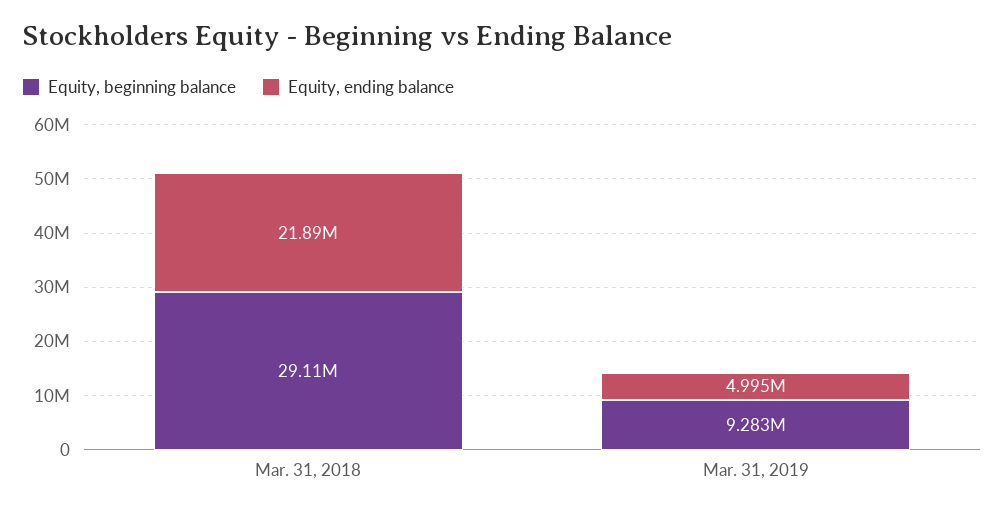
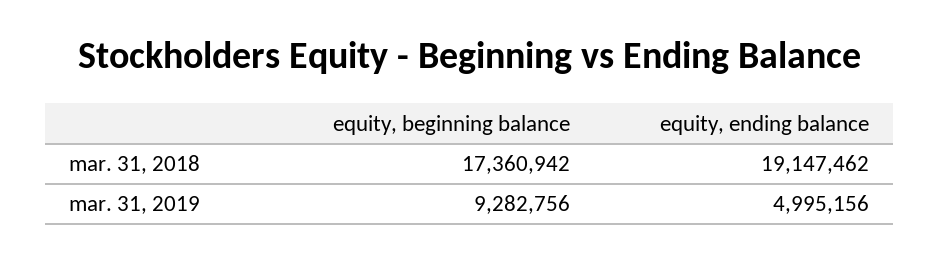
Equity, beginning balance, Mar. 31, 2018: 29110000 -> 17360942
Equity, ending balance, Mar. 31, 2018: 21890000 -> 19147462

